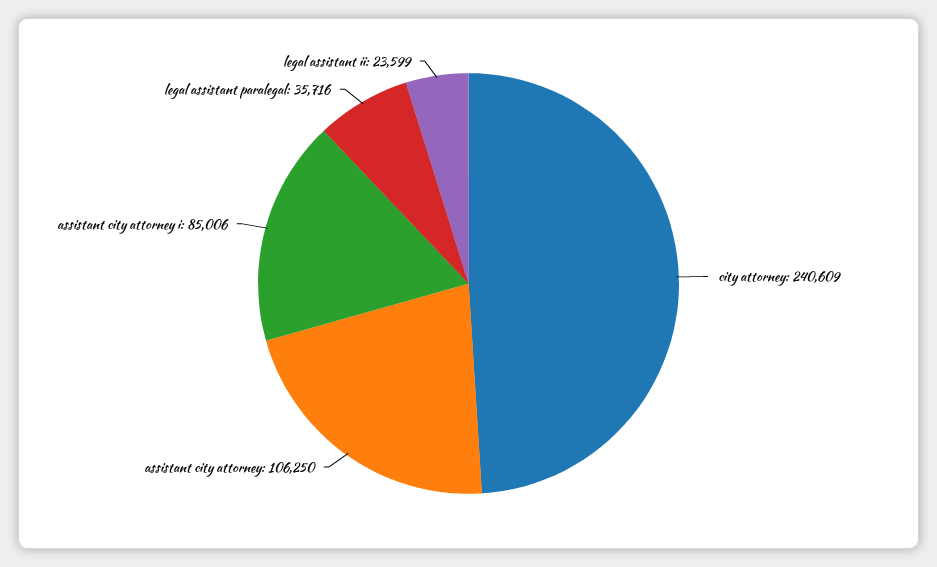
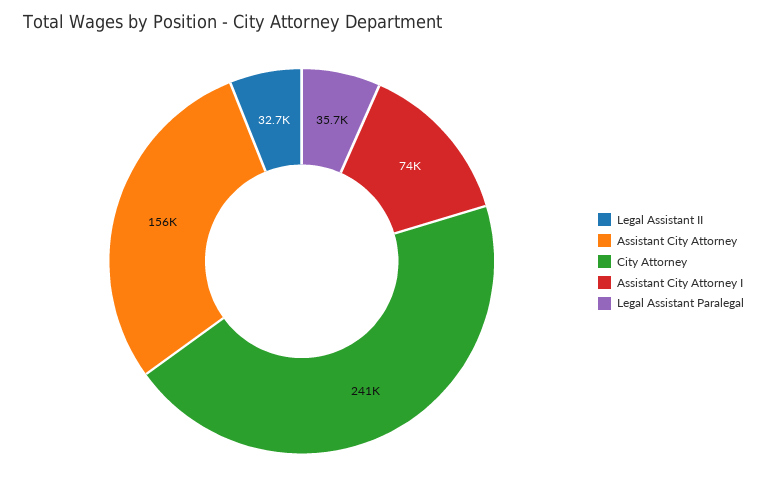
assistant city attorney: 106250 -> 156000
assistant city attorney i: 85006 -> 74000
legal assistant ii: 23599 -> 32700

